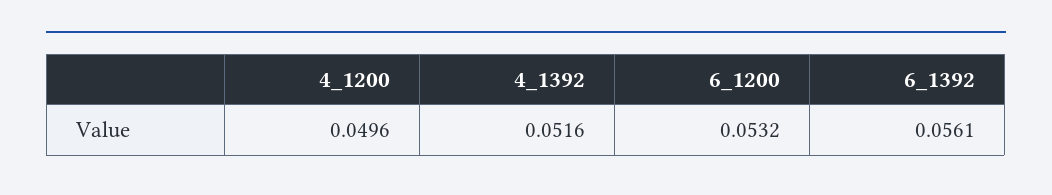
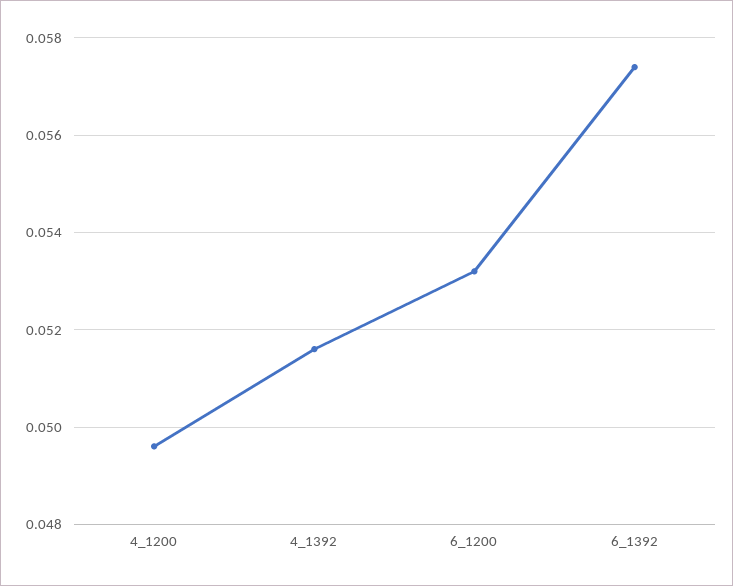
6_1392: 0.0561 -> 0.0575

